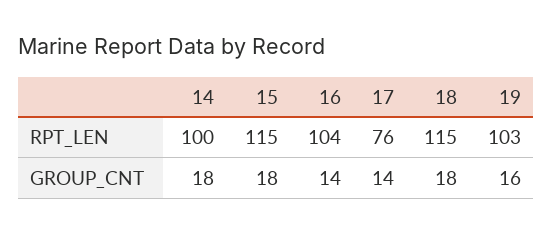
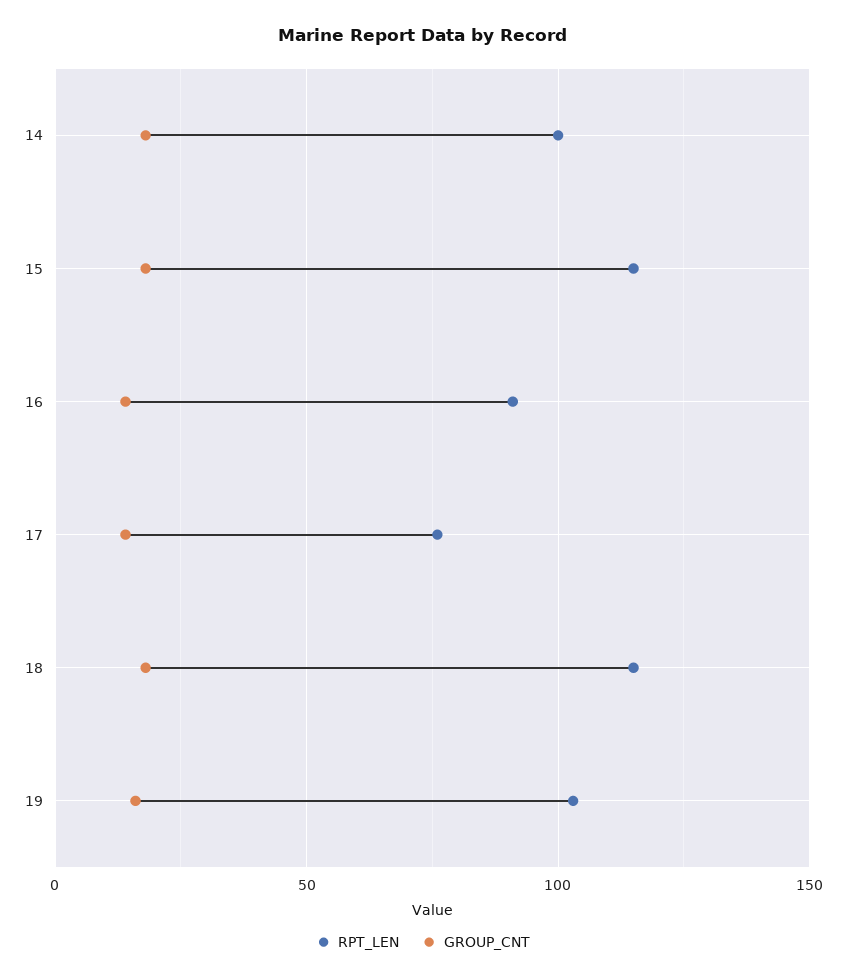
RPT_LEN, 16: 104 -> 90

